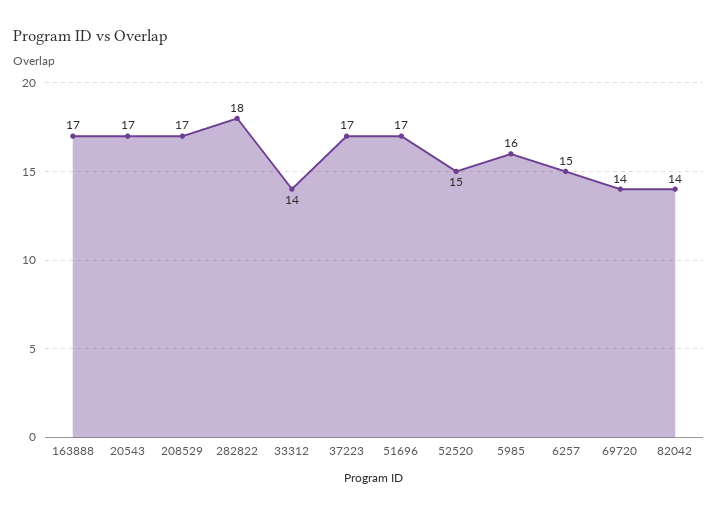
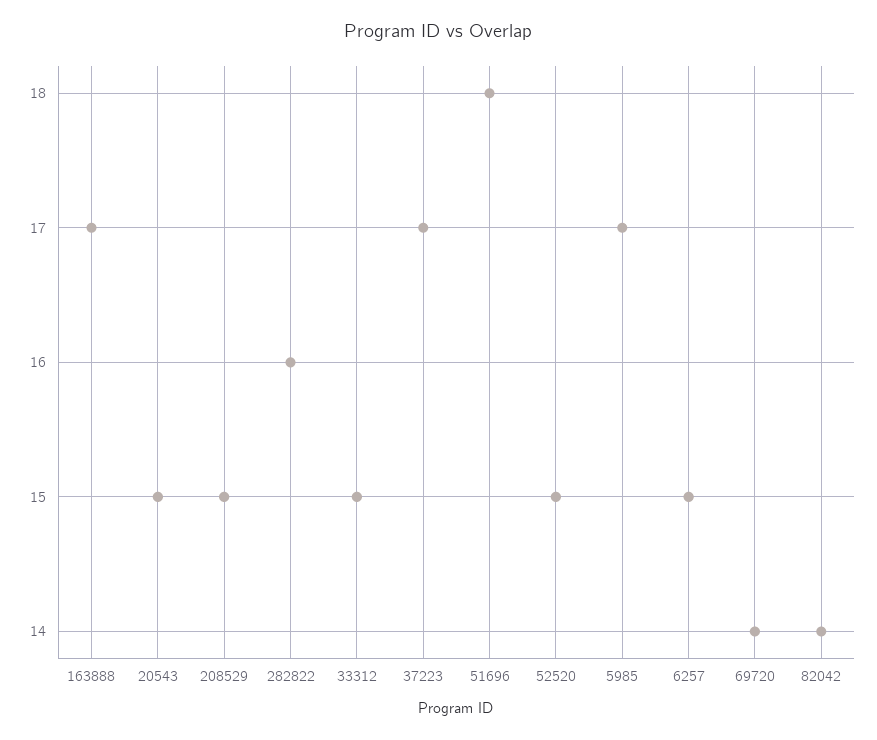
20543: 17 -> 15
208529: 17 -> 15
282822: 18 -> 16
33312: 14 -> 15
51696: 17 -> 18
5985: 16 -> 17

